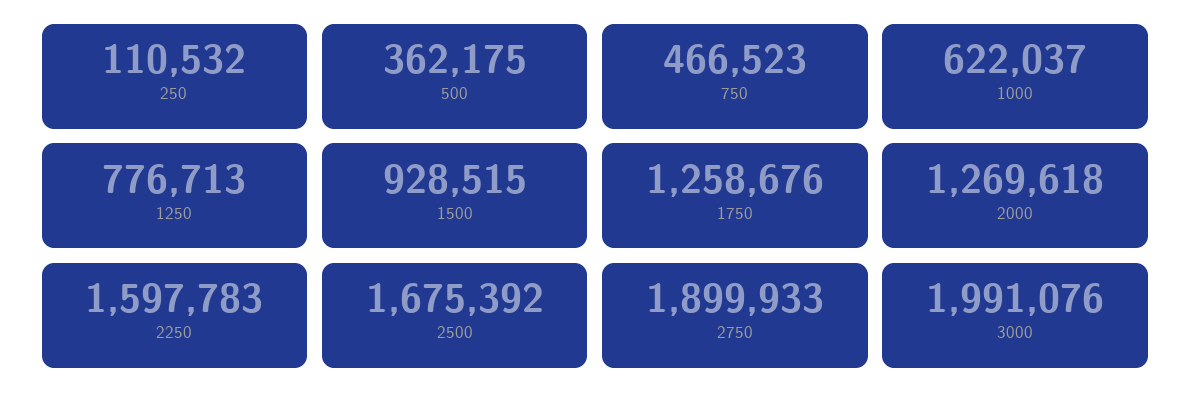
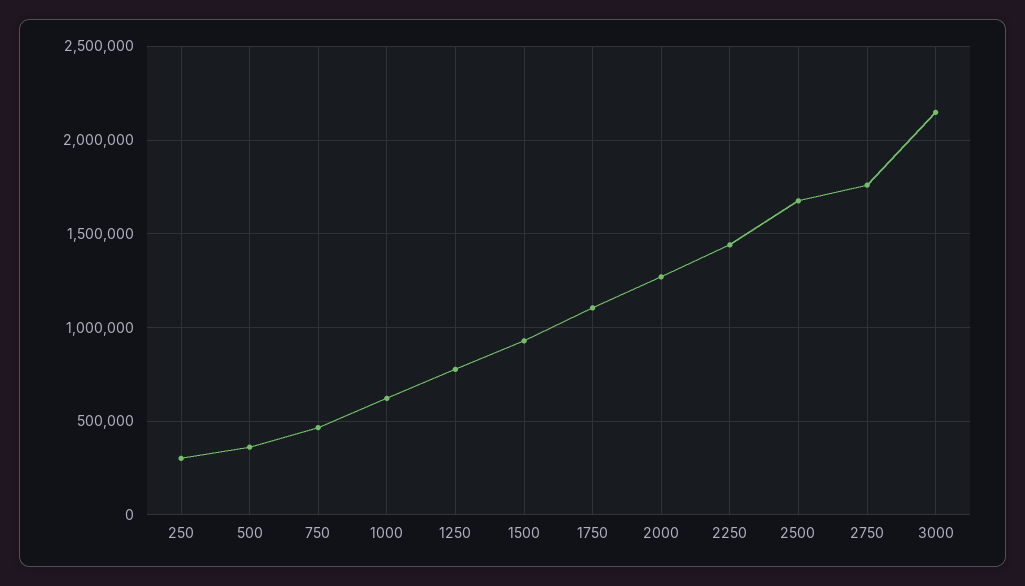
250: 110532 -> 300000
1750: 1258676 -> 1100000
2250: 1597783 -> 1450000
2750: 1899933 -> 1750000
3000: 1991076 -> 2150000

